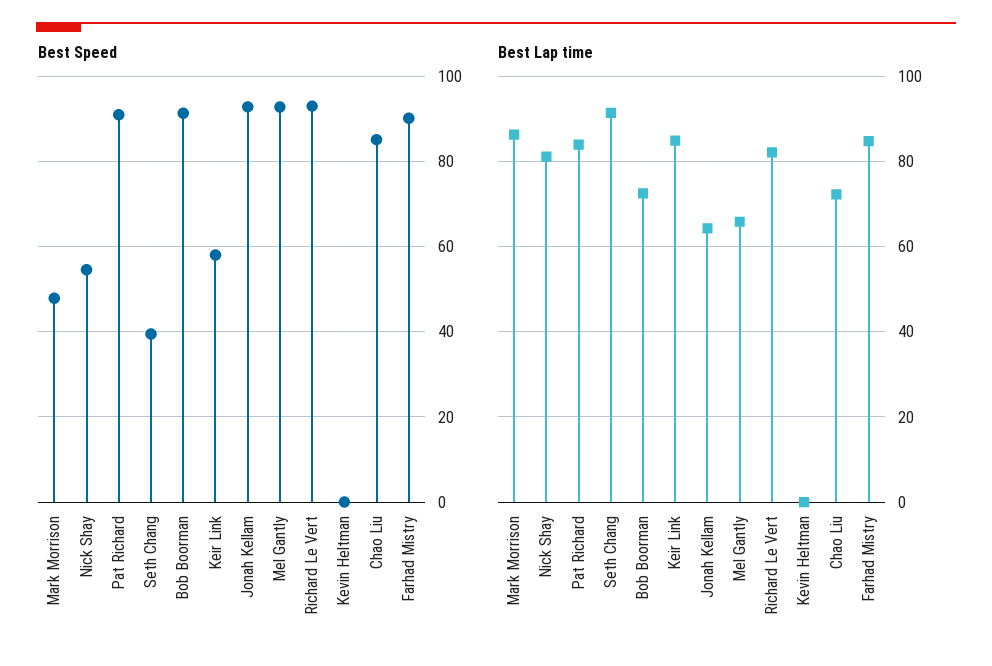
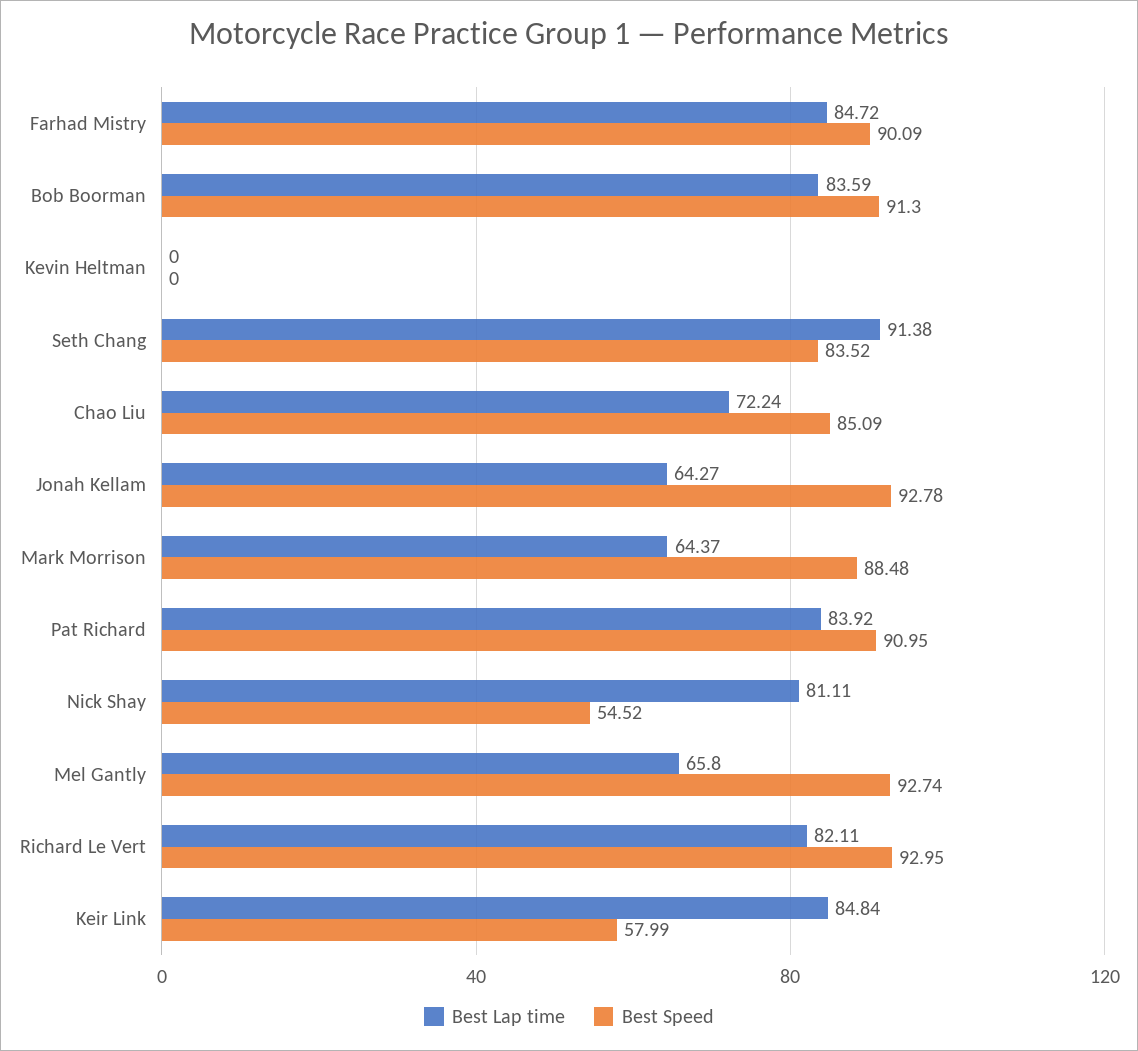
Best Speed, Mark Morrison: 48 -> 88.48
Best Speed, Seth Chang: 40 -> 83.52
Best Lap time, Mark Morrison: 86 -> 64.37
Best Lap time, Bob Boorman: 72 -> 83.59

